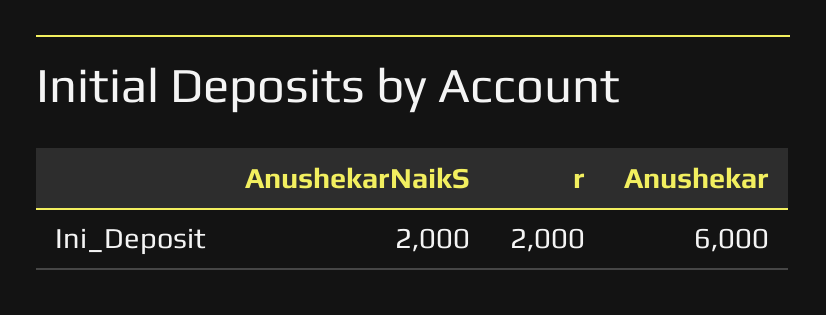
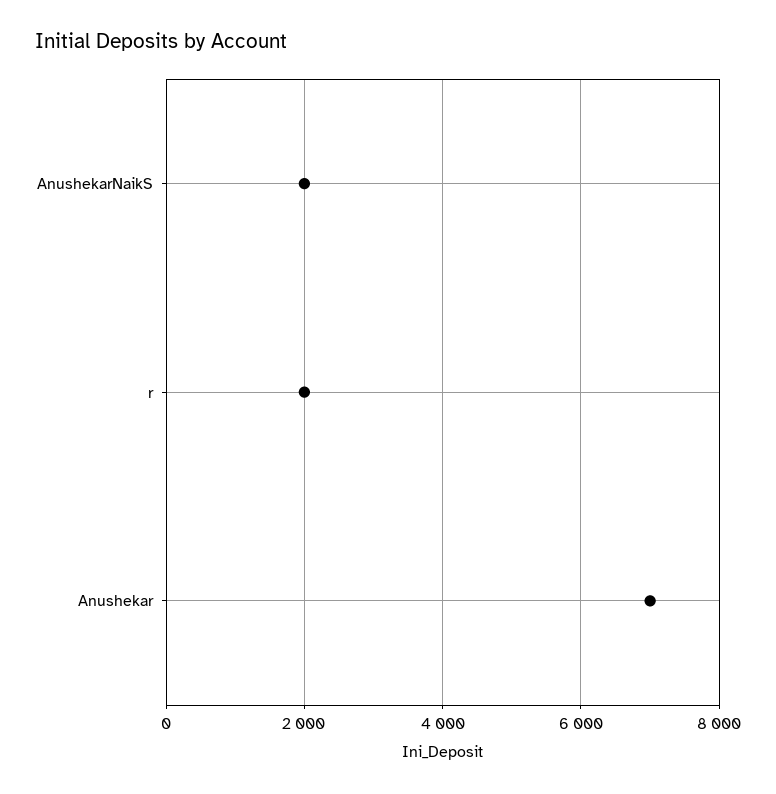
Anushekar: 6000 -> 7000

